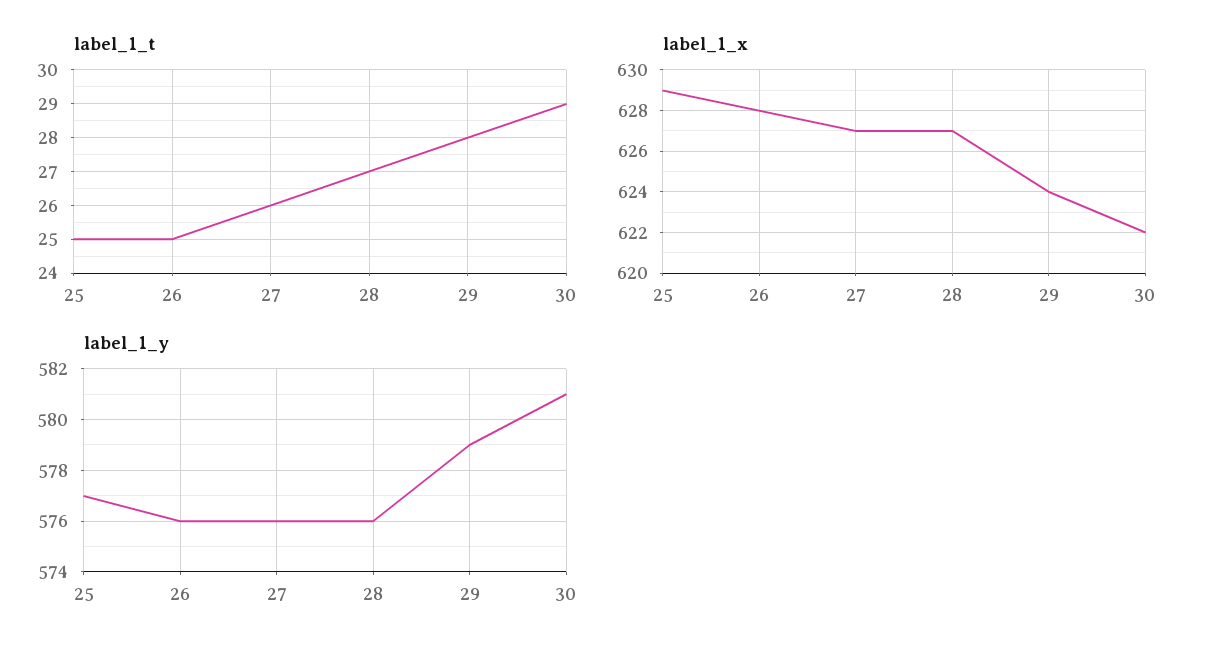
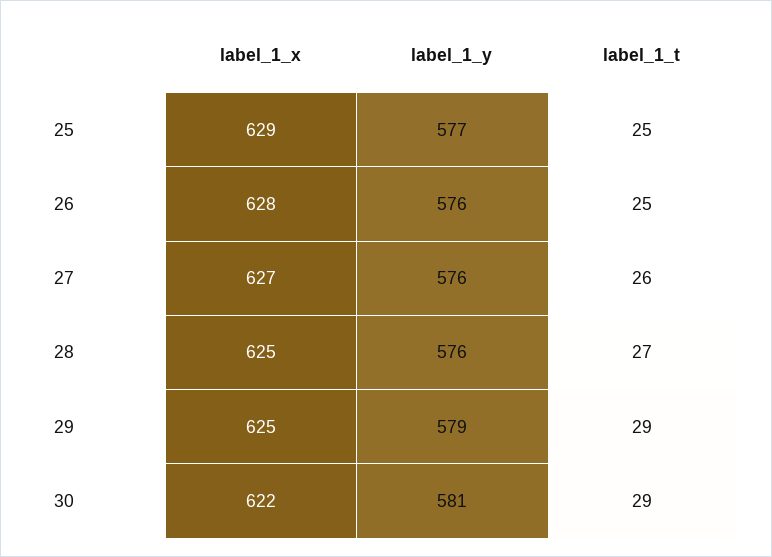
label_1_t, 29: 28 -> 29
label_1_x, 28: 627 -> 625
label_1_x, 29: 624 -> 625

